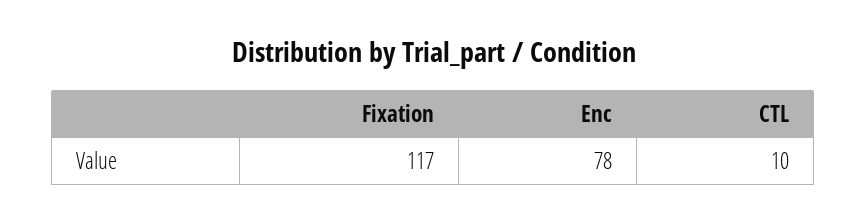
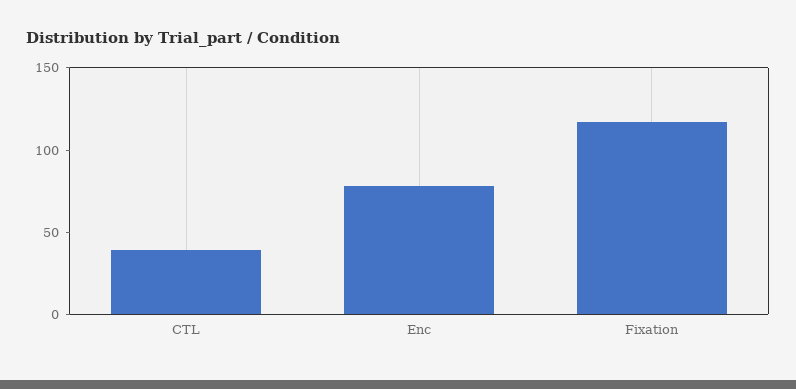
CTL: 10 -> 40

